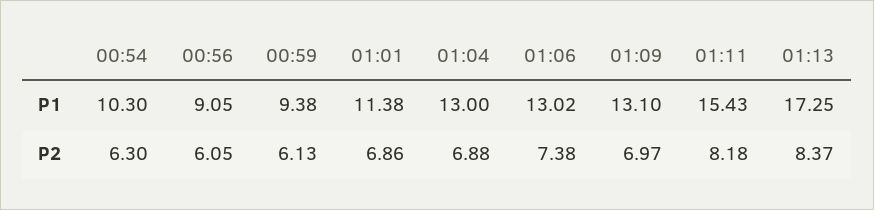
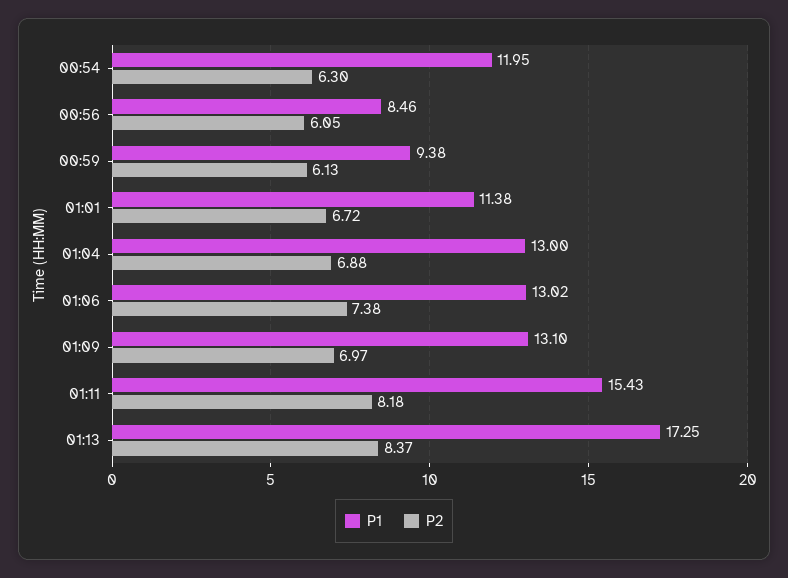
P1, 00:54: 10.3 -> 11.95
P1, 00:56: 9.05 -> 8.46
P2, 01:01: 6.86 -> 6.72

